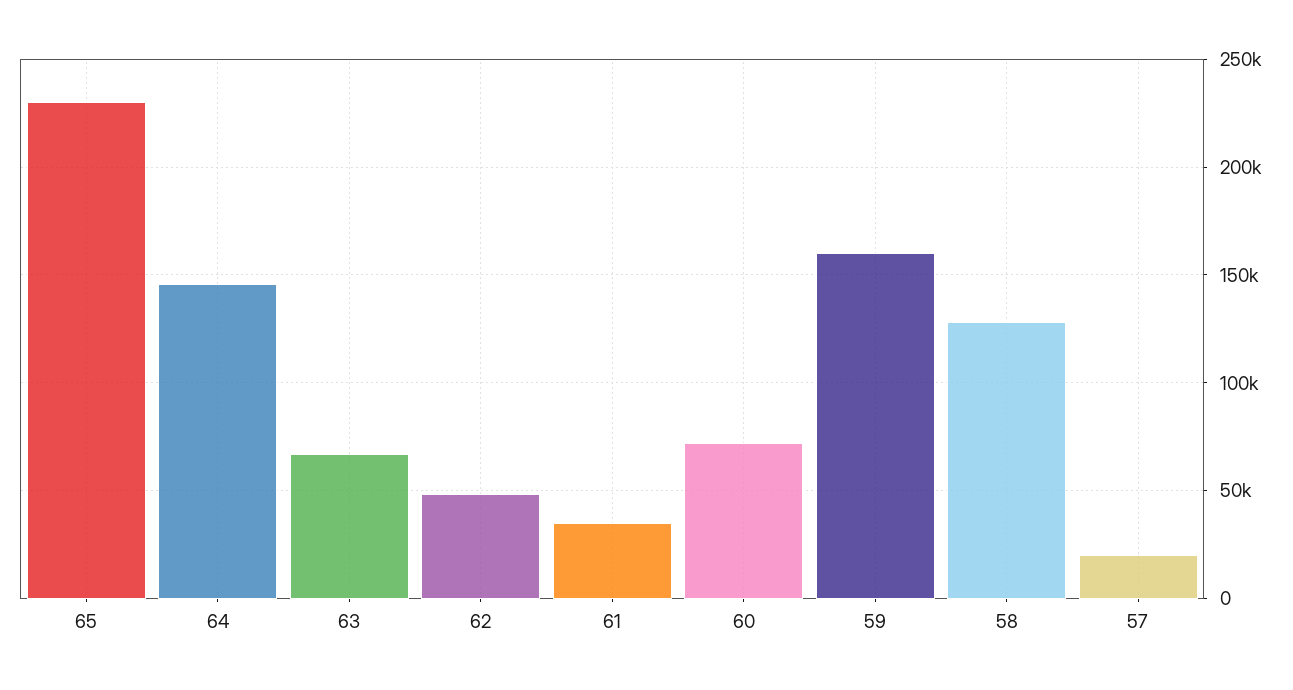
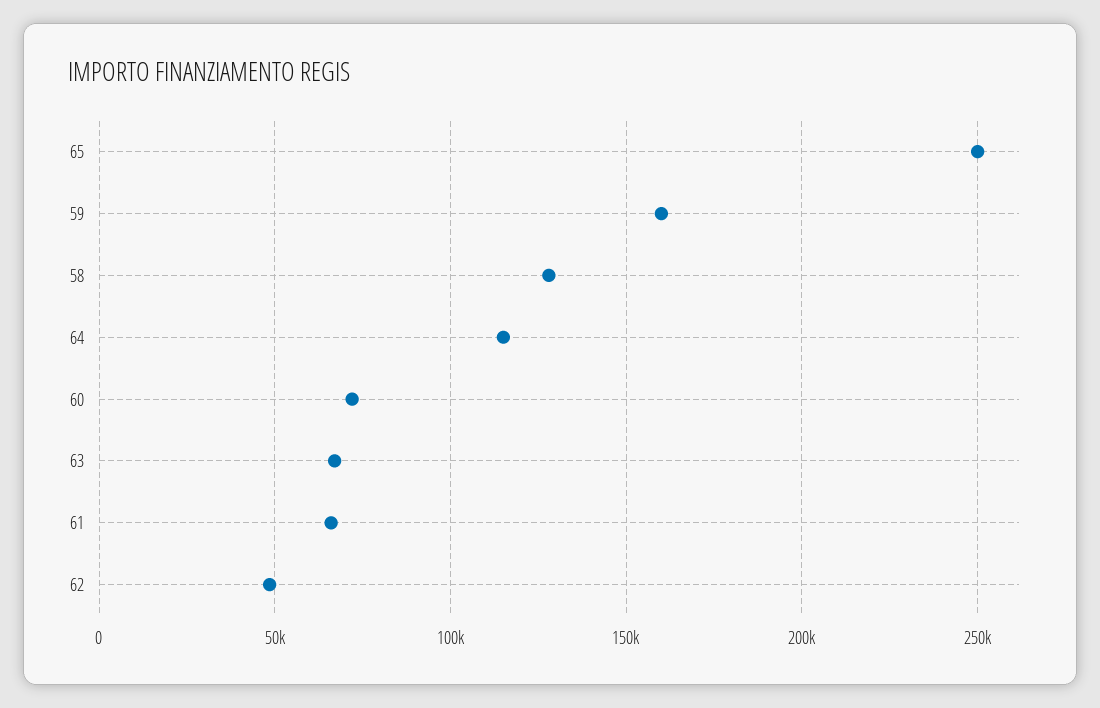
65: 230000 -> 250000
64: 145000 -> 115000
61: 35000 -> 65000
57: 20000 -> none

